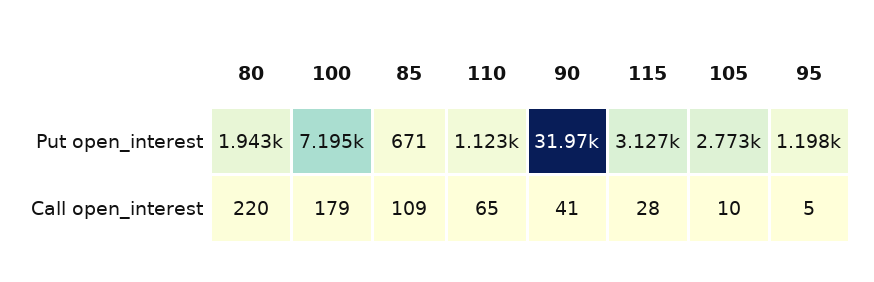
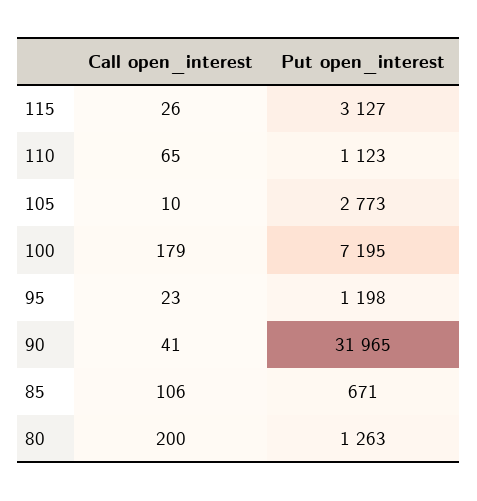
80, Put open_interest: 1943 -> 1263
80, Call open_interest: 220 -> 200
85, Call open_interest: 109 -> 106
115, Call open_interest: 28 -> 26
95, Call open_interest: 5 -> 23

